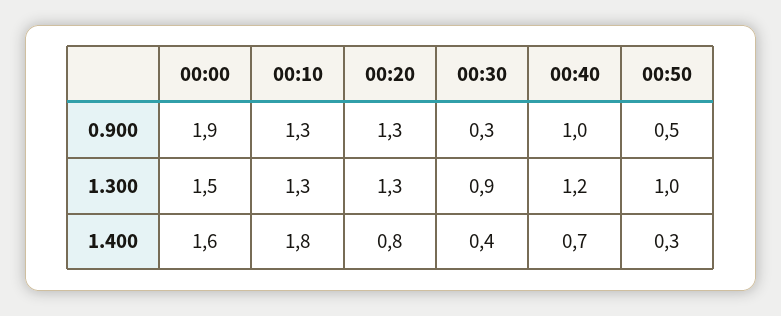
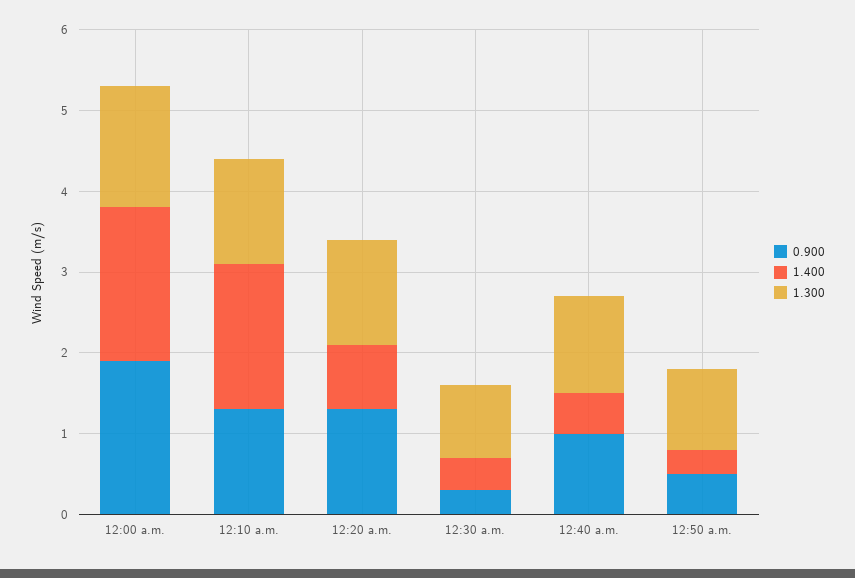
1.400, 00:00: 1.6 -> 1.9
1.400, 00:40: 0.7 -> 0.5

